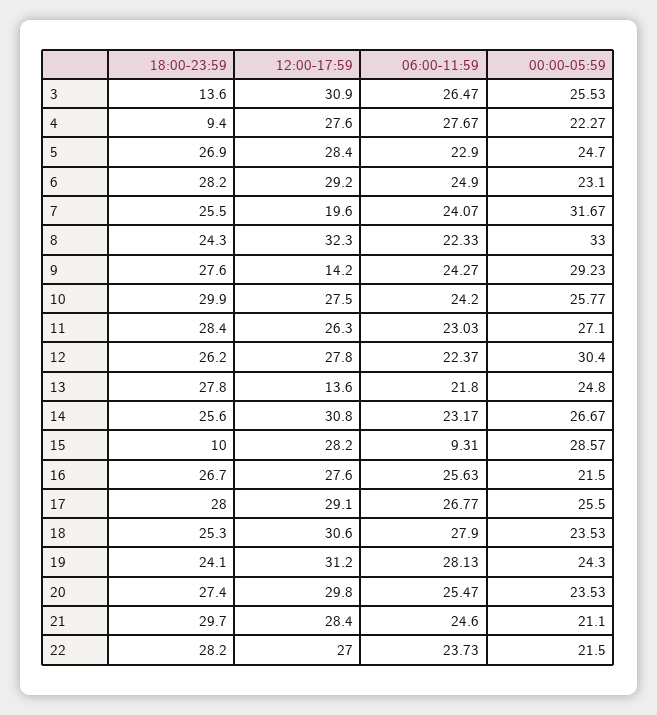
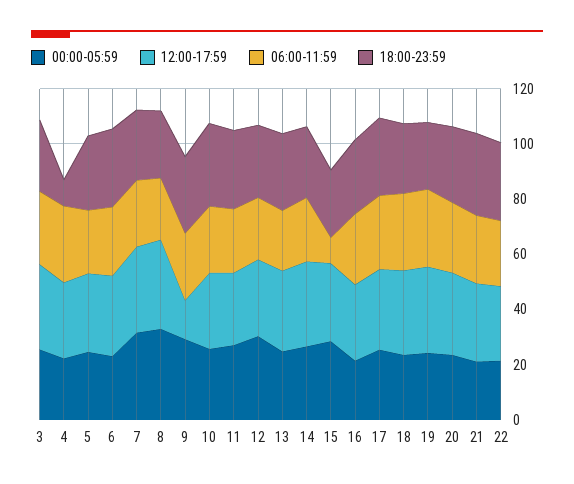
18:00-23:59, 3: 13.6 -> 25
12:00-17:59, 7: 19.6 -> 30
12:00-17:59, 13: 13.6 -> 30
18:00-23:59, 15: 10 -> 25

